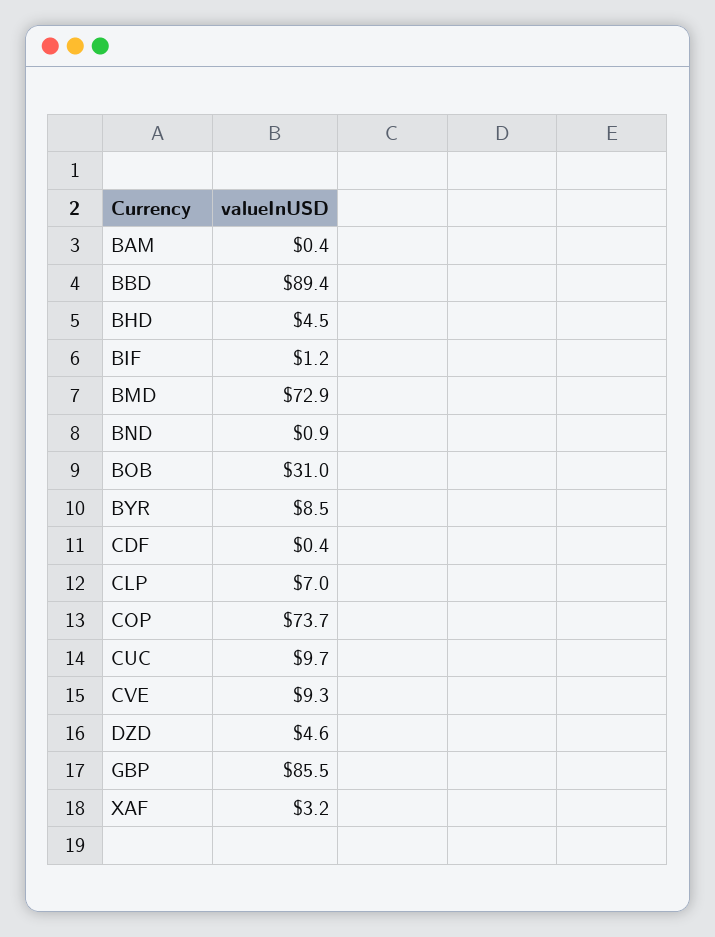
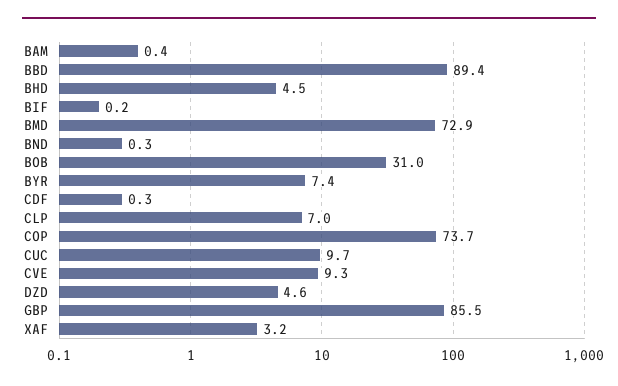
BIF: 1.2 -> 0.2
BND: 0.9 -> 0.3
BYR: 8.5 -> 7.4
CDF: 0.4 -> 0.3

